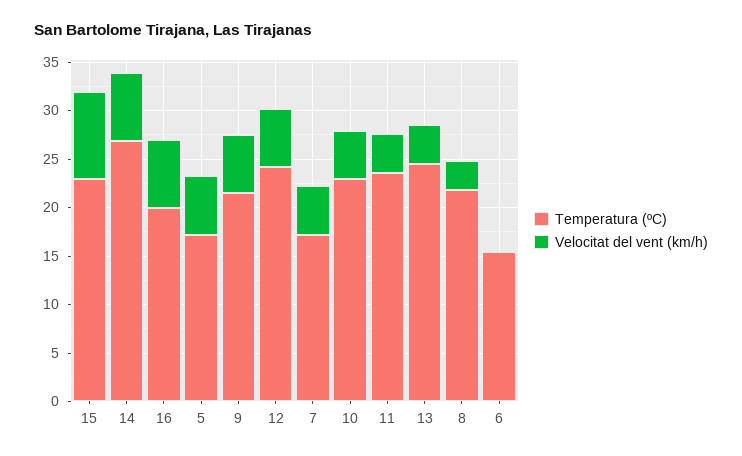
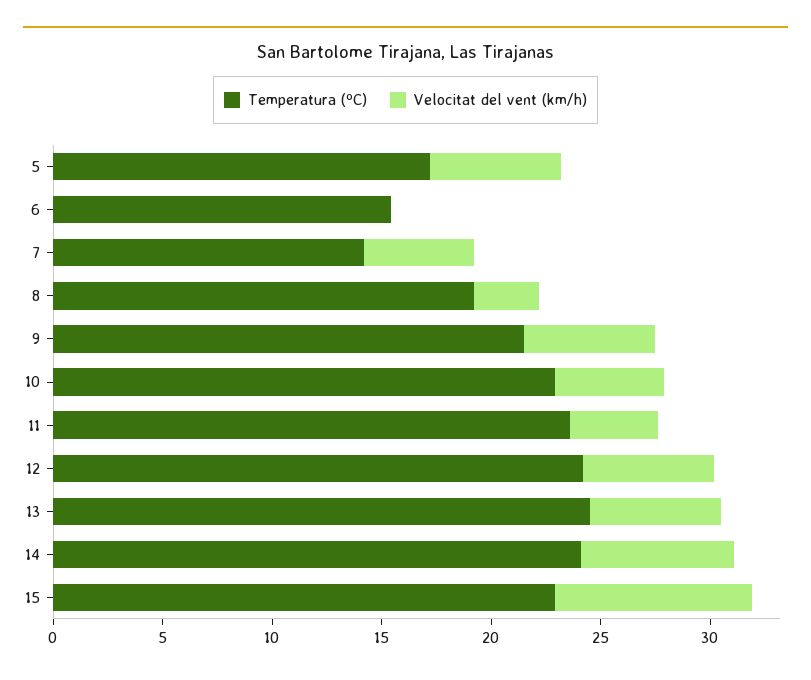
Temperatura (ºC), 14: 27 -> 24
Temperatura (ºC), 16: 20 -> none
Velocitat del vent (km/h), 16: 7 -> none
Temperatura (ºC), 7: 17 -> 14
Velocitat del vent (km/h), 13: 4 -> 6
Temperatura (ºC), 8: 22 -> 19

